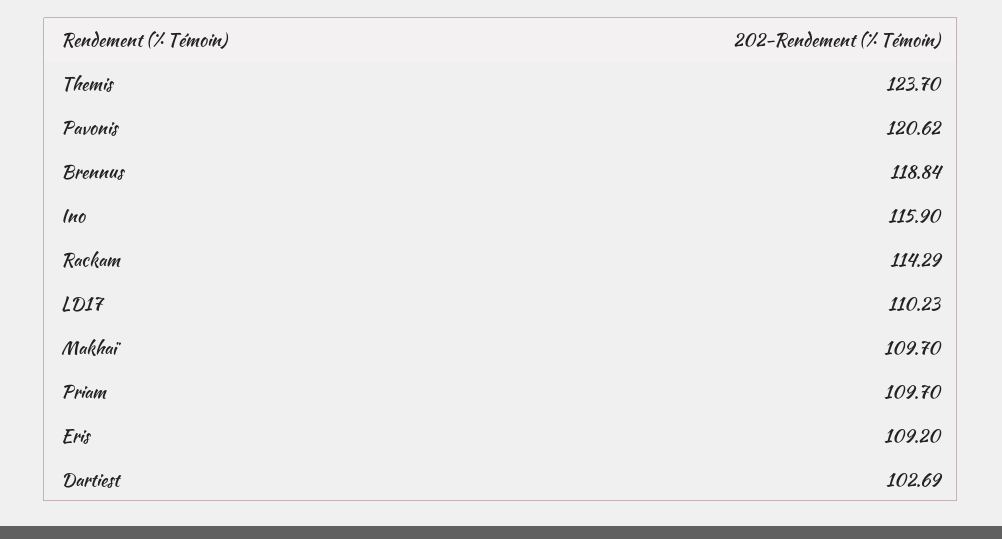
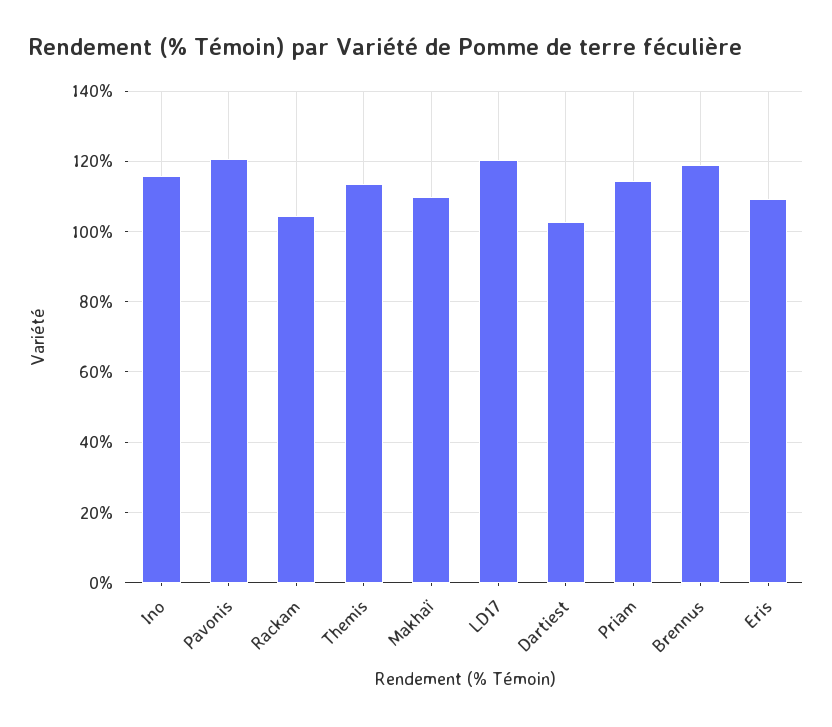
Themis: 123.7 -> 114
Rackam: 114.29 -> 104
LD17: 110.23 -> 120
Priam: 109.7 -> 114

